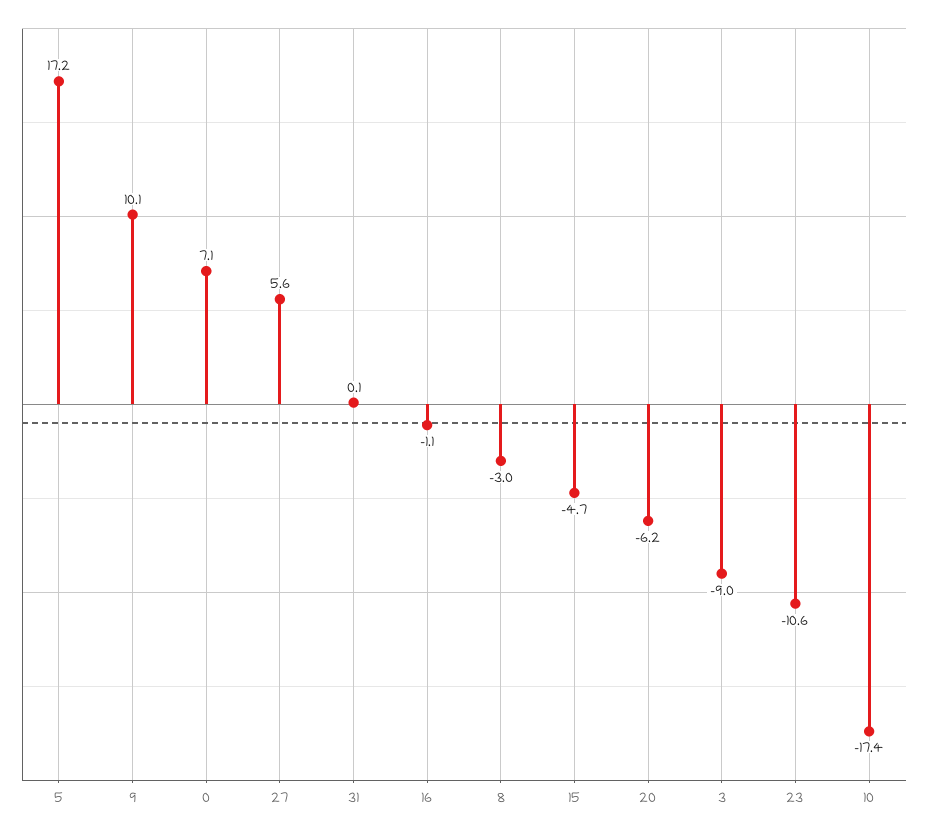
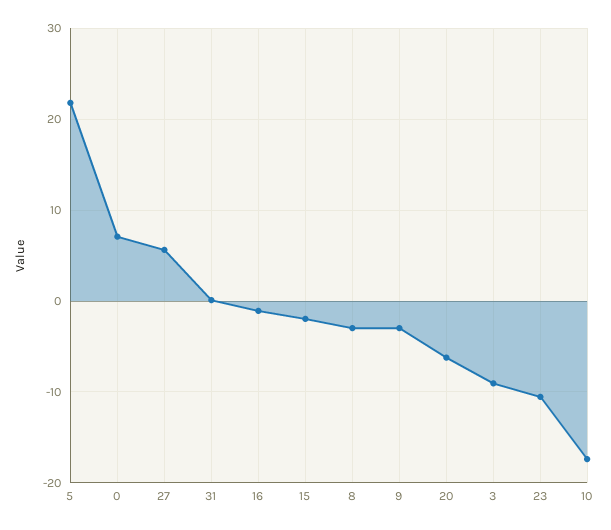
5: 17.2 -> 22
9: 10.1 -> -3
15: -4.7 -> -2

